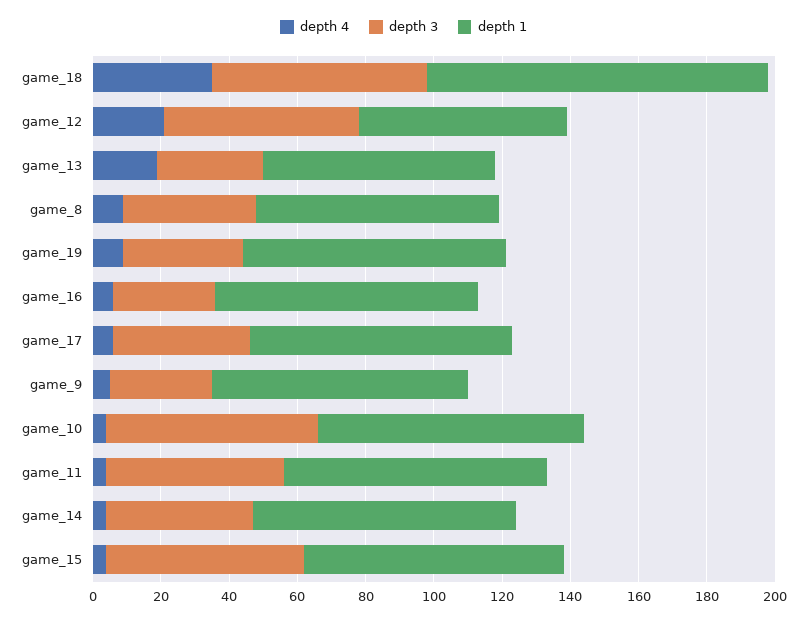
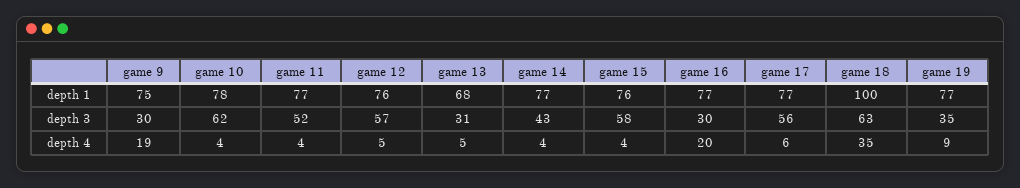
depth 4, game_12: 20 -> 5
depth 1, game_12: 60 -> 76
depth 4, game_13: 20 -> 5
depth 4, game_8: 10 -> none
depth 3, game_8: 40 -> none
depth 1, game_8: 70 -> none
depth 4, game_16: 5 -> 20
depth 3, game_17: 40 -> 56
depth 4, game_9: 5 -> 19

